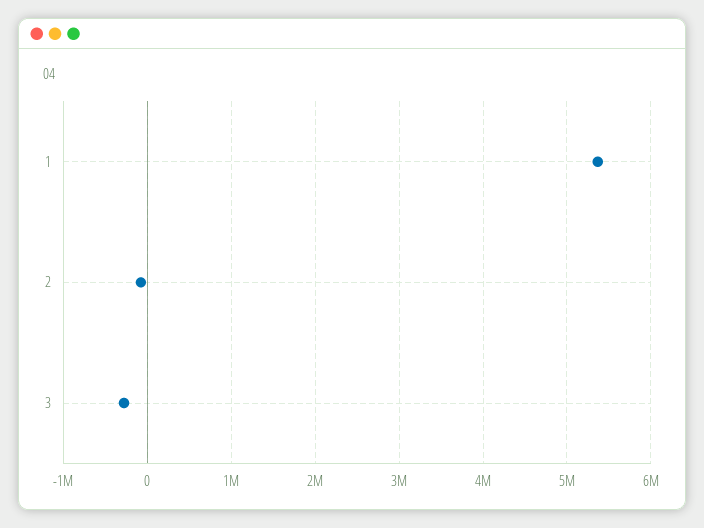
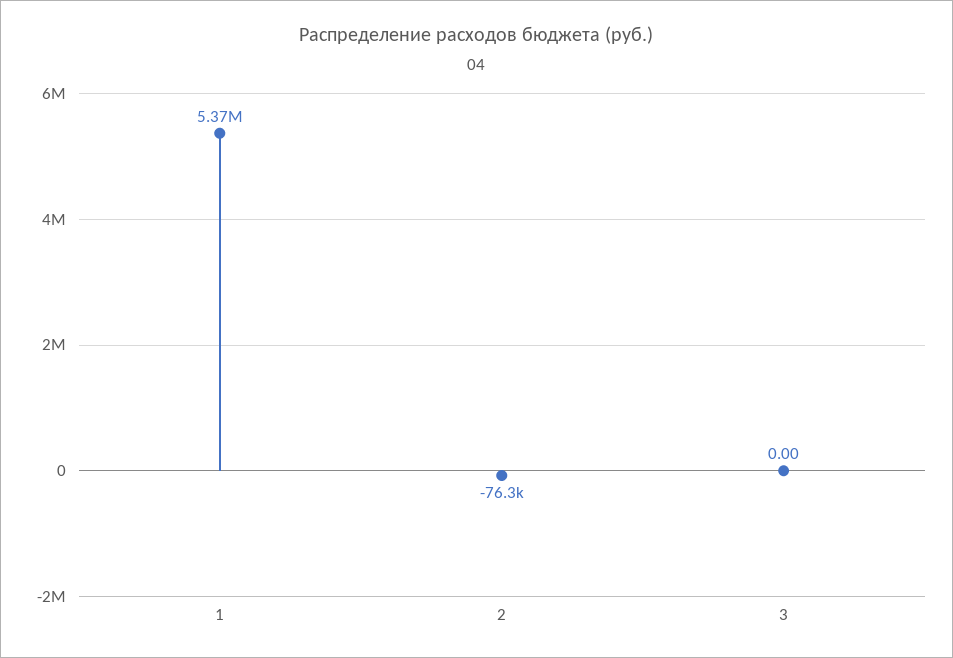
3: -300000 -> 0

